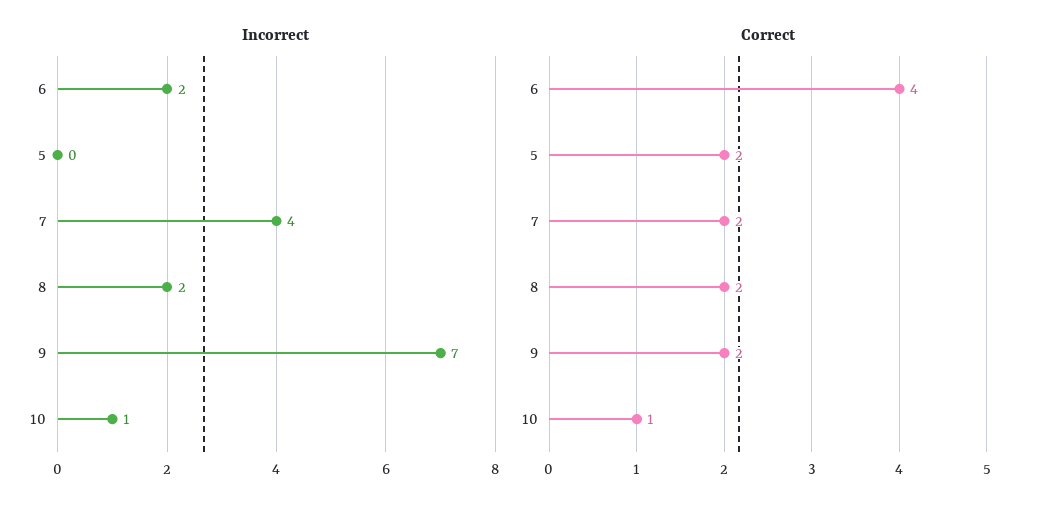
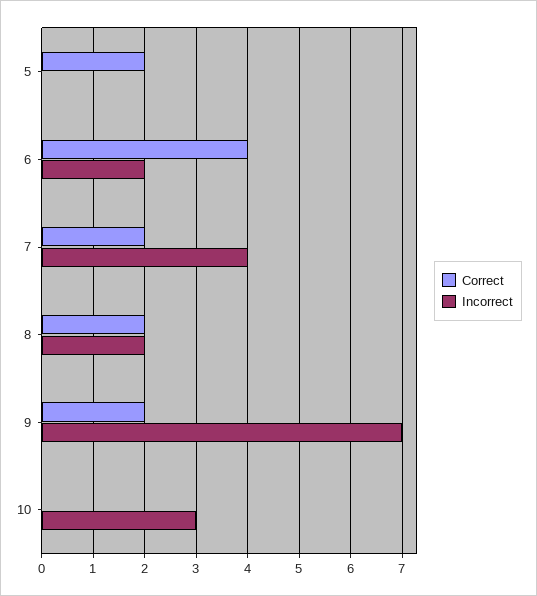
Incorrect, 10: 1 -> 3
Correct, 10: 1 -> 0

